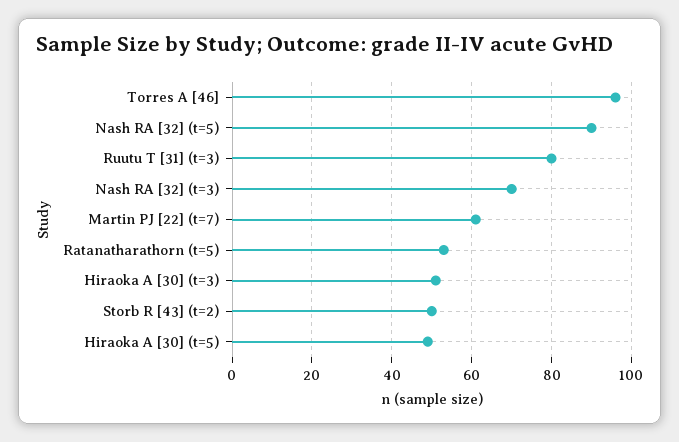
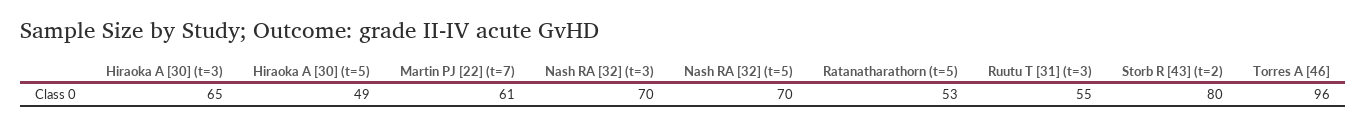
Nash RA [32] (t=5): 90 -> 70
Ruutu T [31] (t=3): 80 -> 55
Hiraoka A [30] (t=3): 50 -> 65
Storb R [43] (t=2): 50 -> 80

